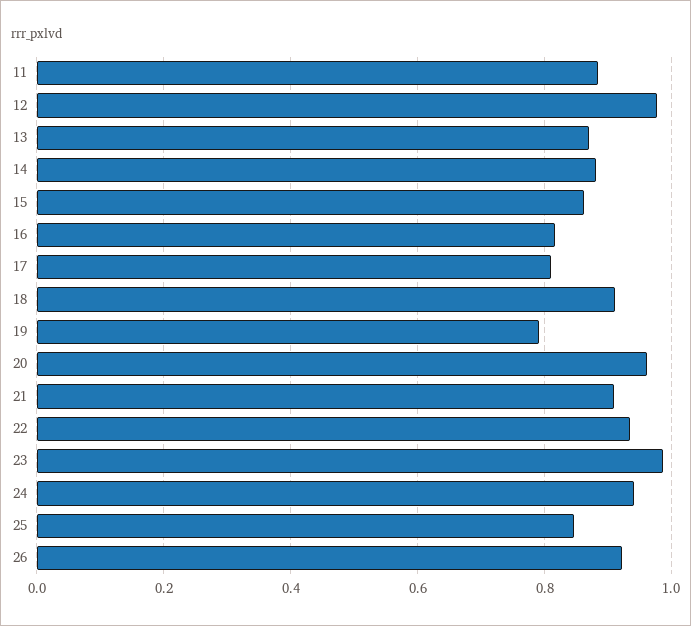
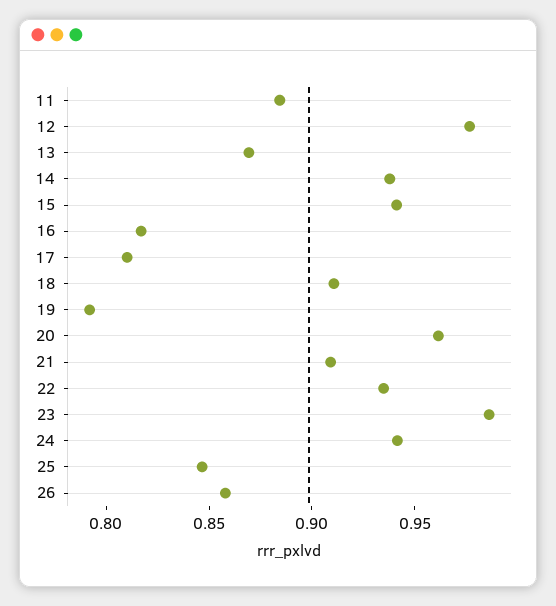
14: 0.88 -> 0.94
15: 0.86 -> 0.94
26: 0.92 -> 0.86

